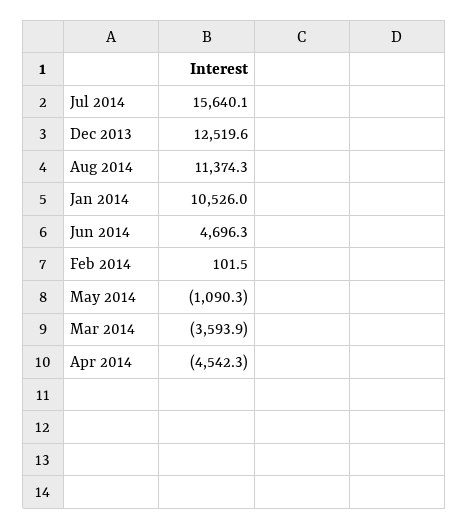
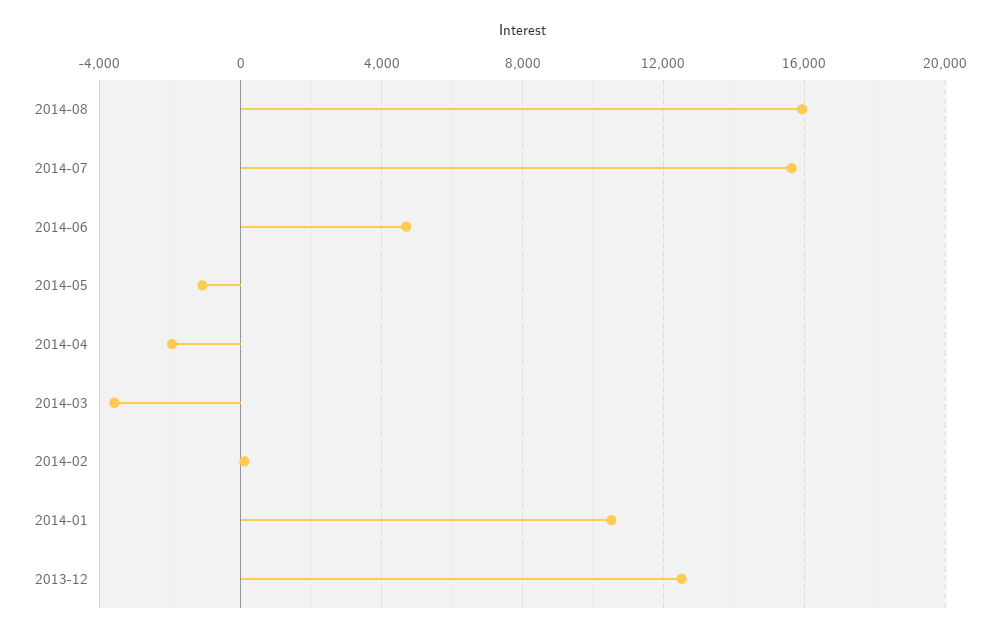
Aug 2014: 11374.3 -> 16000
Apr 2014: -4542.3 -> -2000

